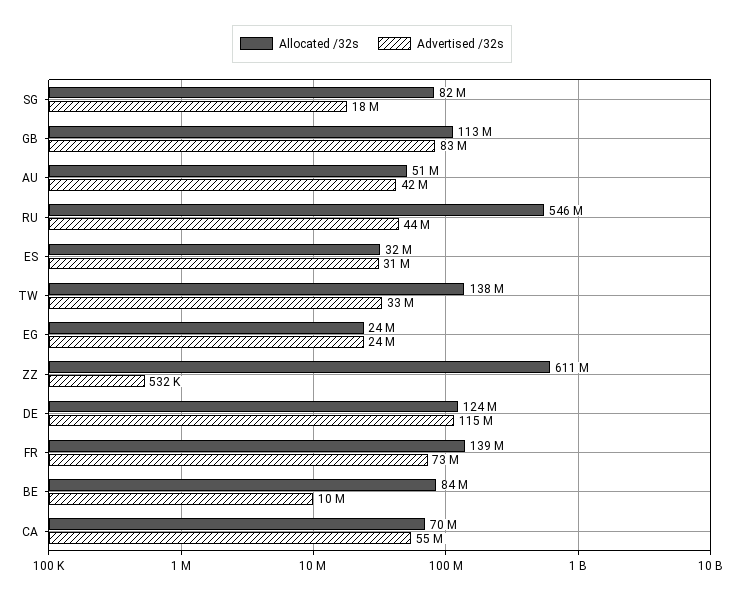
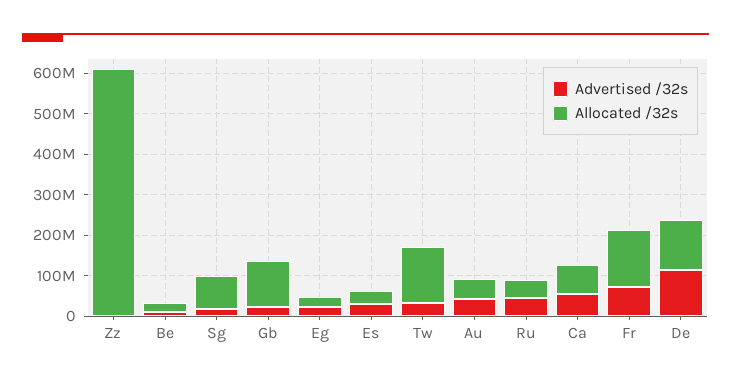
Advertised /32s, GB: 83000000 -> 20000000
Allocated /32s, RU: 546000000 -> 40000000
Allocated /32s, BE: 84000000 -> 20000000

